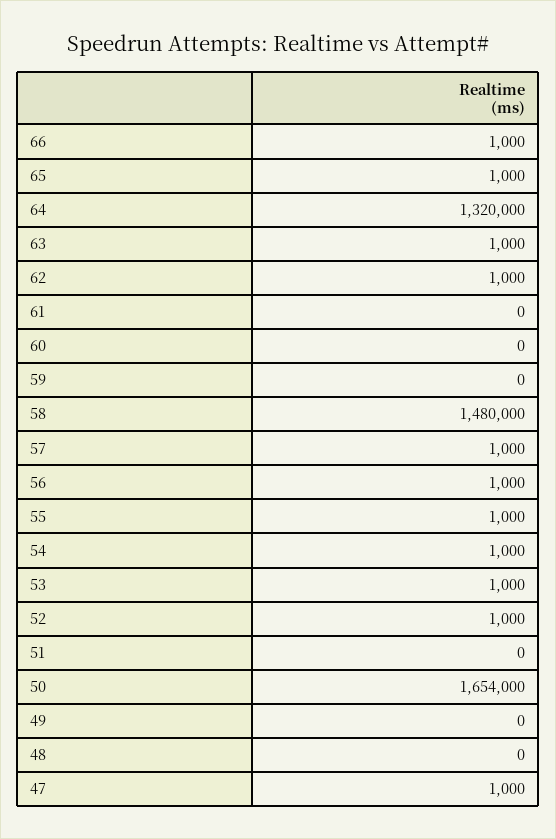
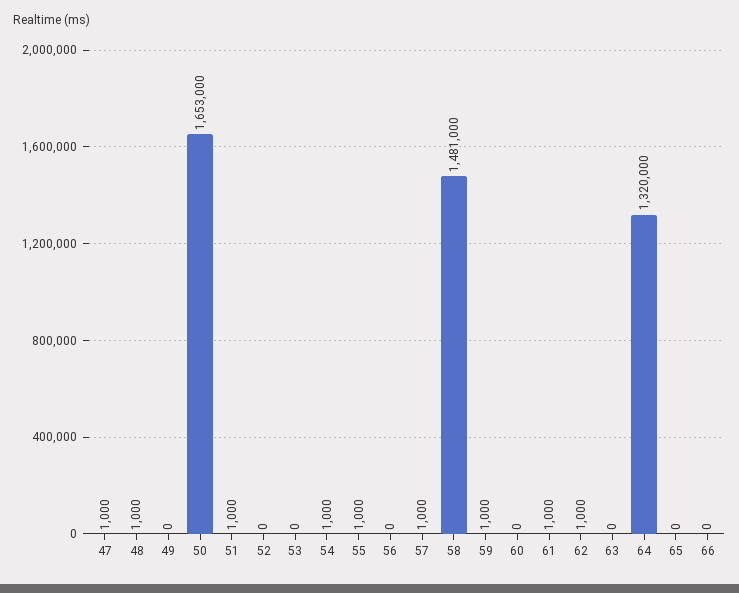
66: 1000 -> 0
65: 1000 -> 0
63: 1000 -> 0
61: 0 -> 1000
59: 0 -> 1000
58: 1480000 -> 1481000
56: 1000 -> 0
53: 1000 -> 0
52: 1000 -> 0
51: 0 -> 1000
50: 1654000 -> 1653000
48: 0 -> 1000

